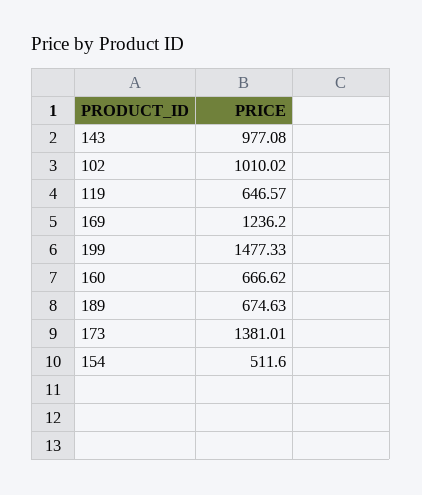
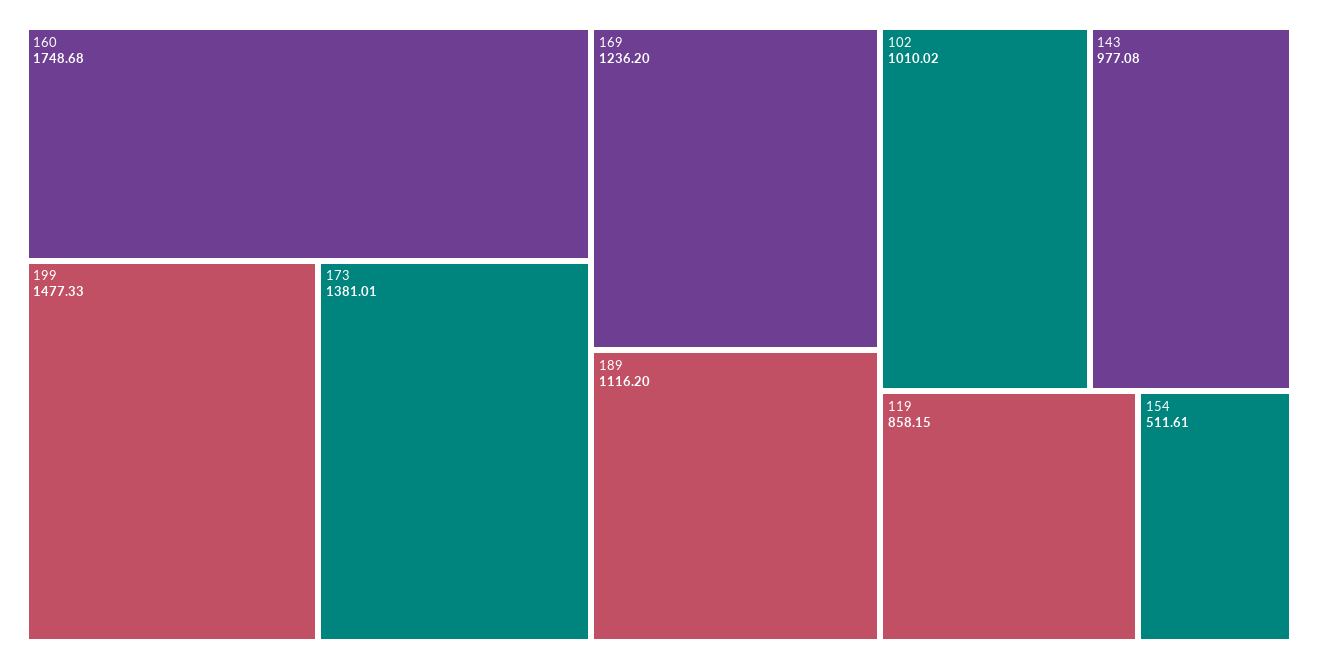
119: 646.57 -> 858.15
160: 666.62 -> 1748.68
189: 674.63 -> 1116.2
154: 511.6 -> 511.61

